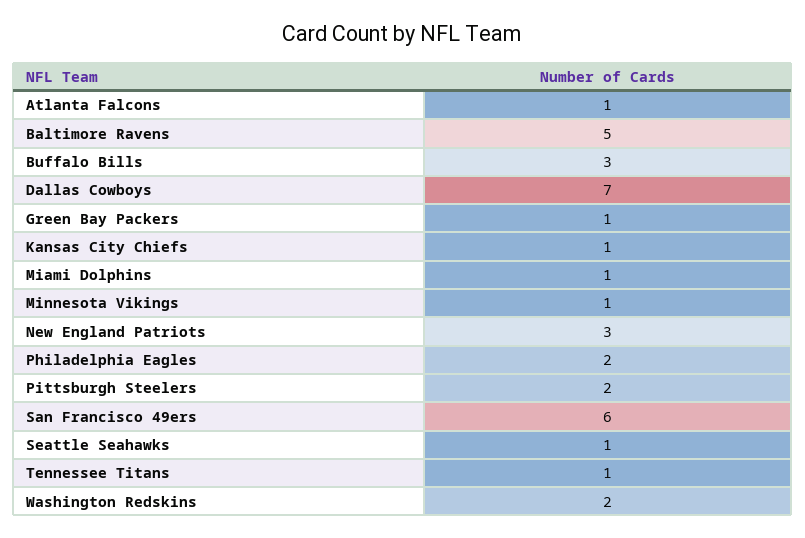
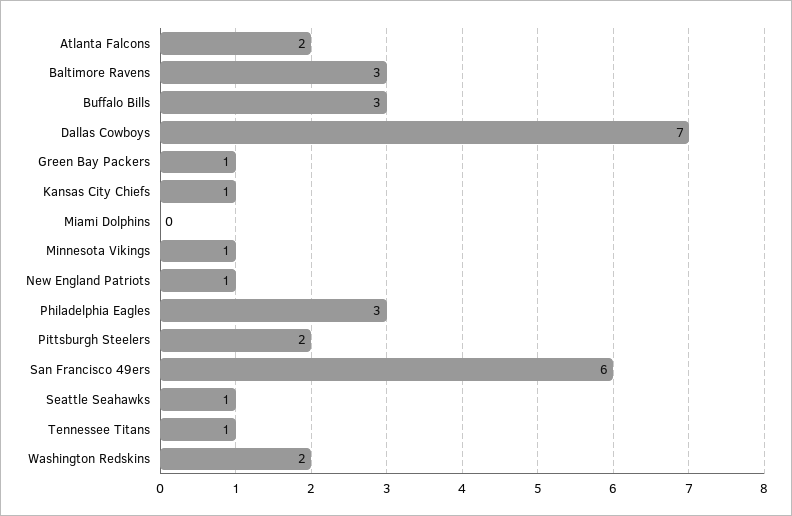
Atlanta Falcons: 1 -> 2
Baltimore Ravens: 5 -> 3
Miami Dolphins: 1 -> 0
New England Patriots: 3 -> 1
Philadelphia Eagles: 2 -> 3

